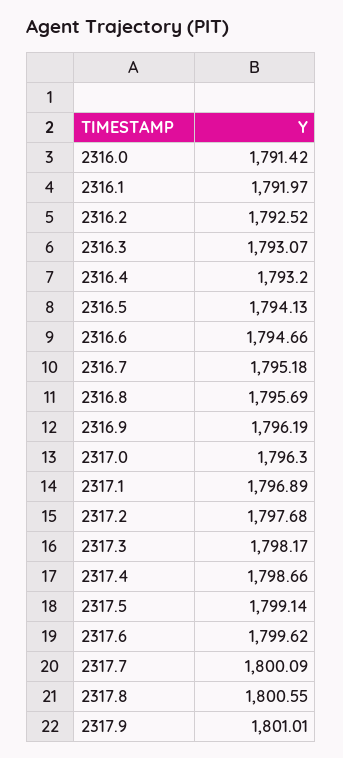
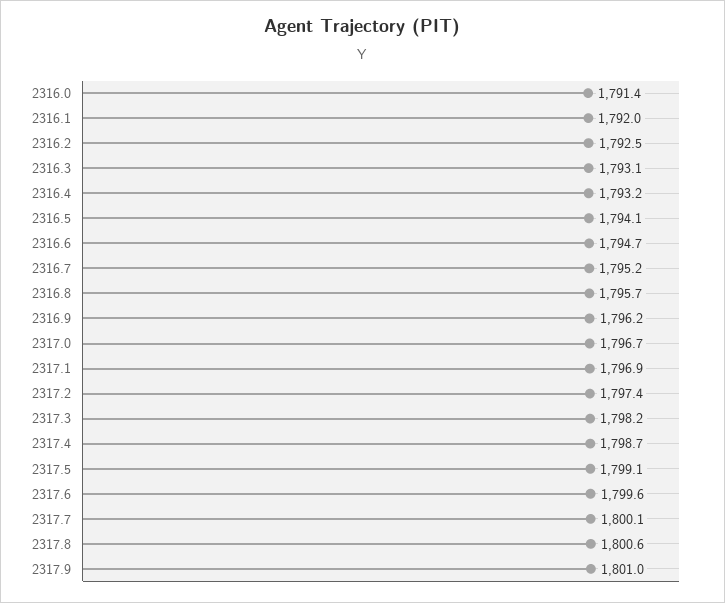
2317.0: 1796.3 -> 1796.7
2317.2: 1797.68 -> 1797.4

